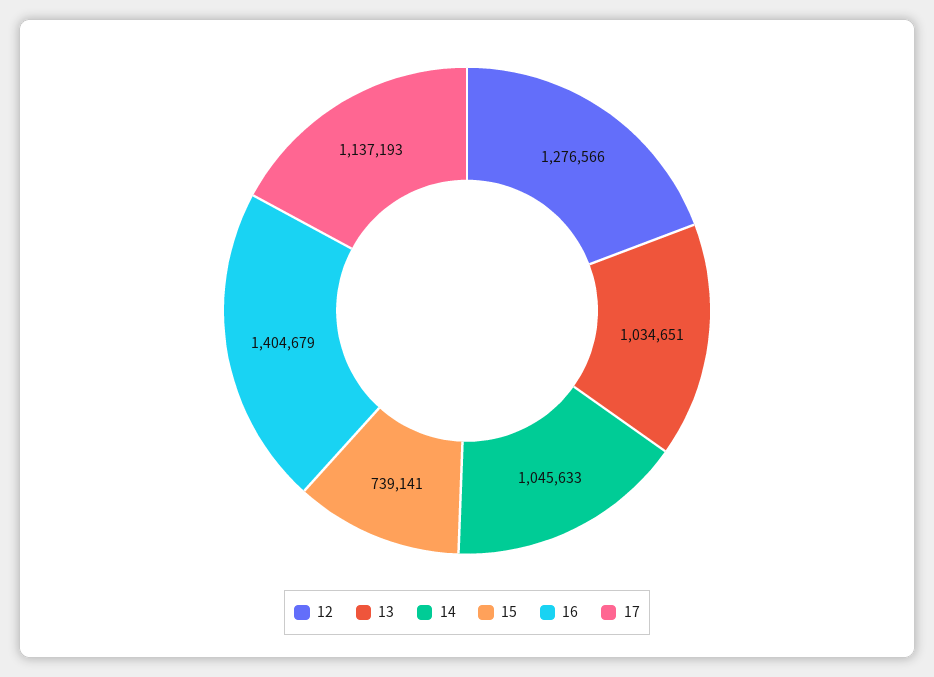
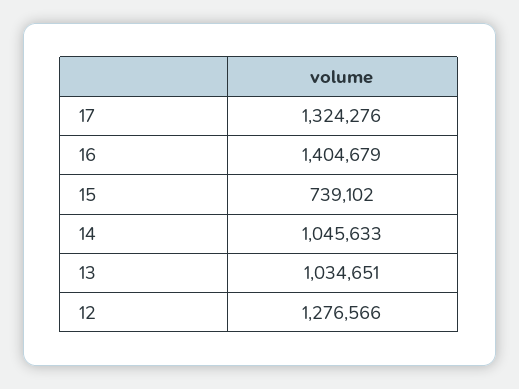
15: 739141 -> 739102
17: 1137193 -> 1324276

